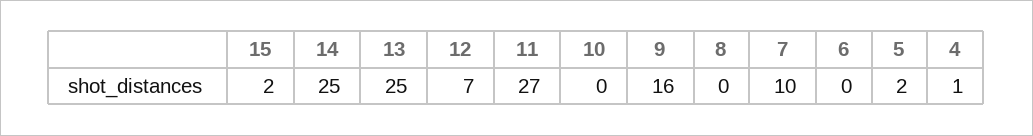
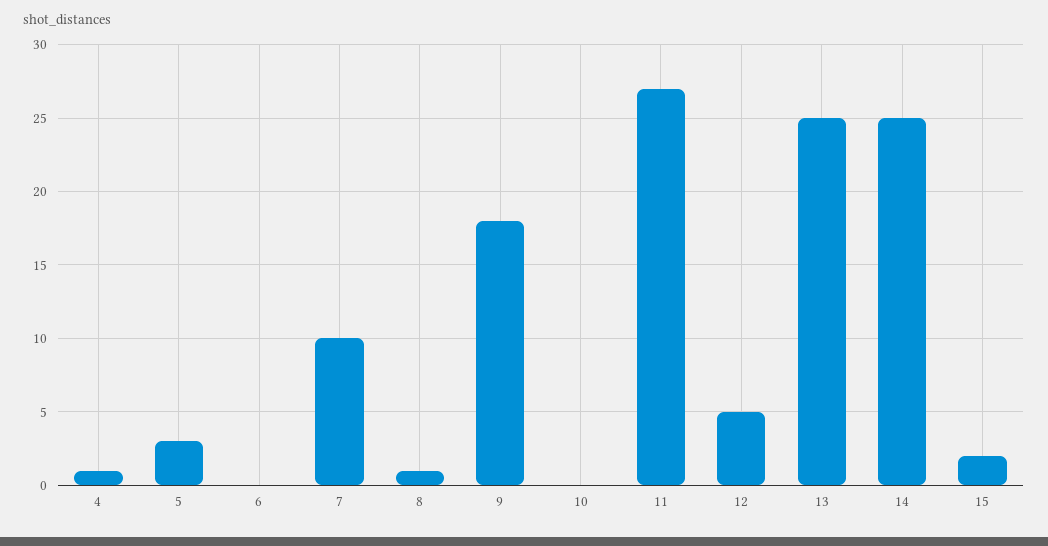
12: 7 -> 5
9: 16 -> 18
8: 0 -> 1
5: 2 -> 3

